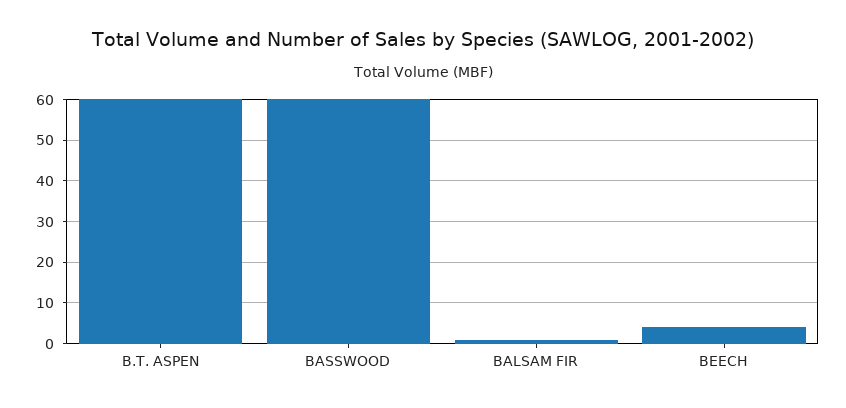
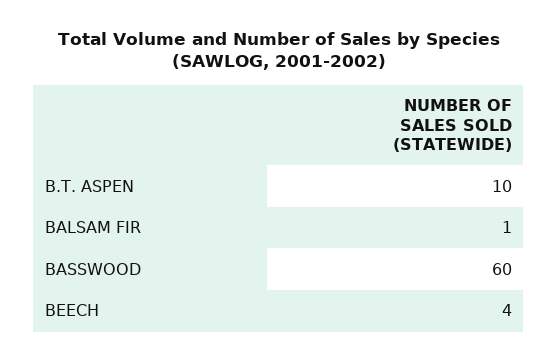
B.T. ASPEN: 60 -> 10

